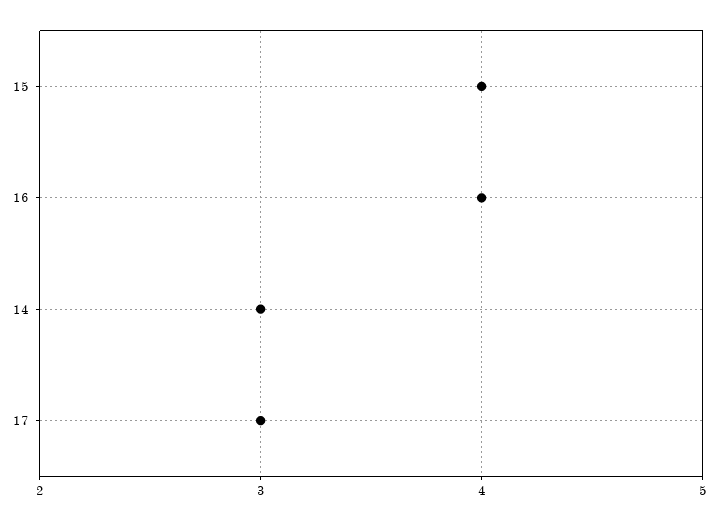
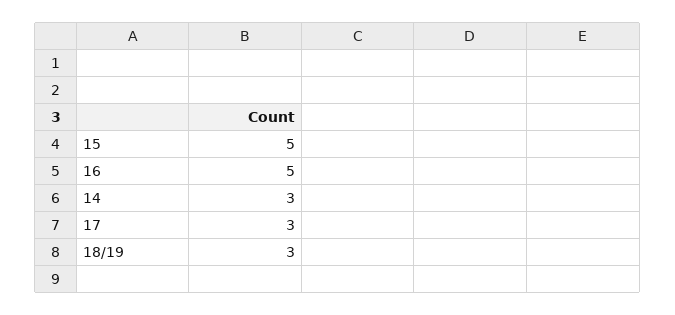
15: 4 -> 5
16: 4 -> 5
18/19: none -> 3

